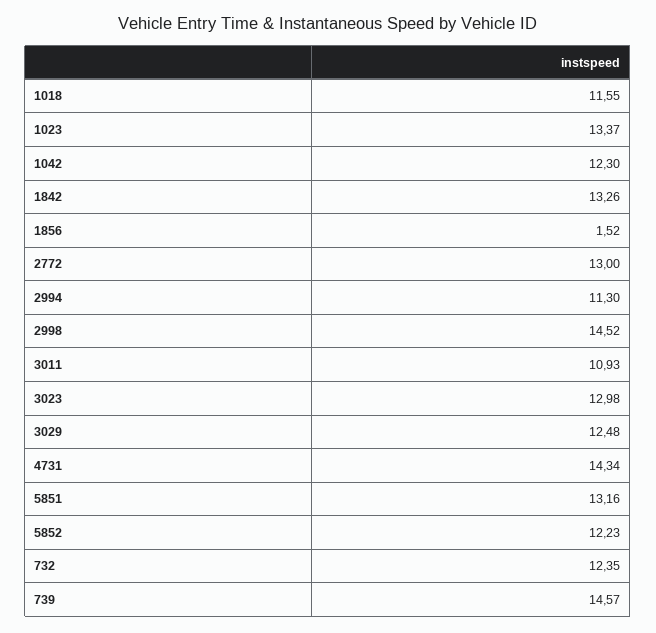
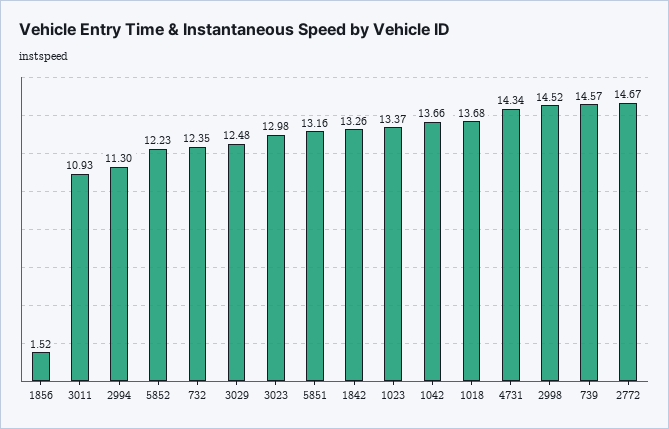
1018: 11.55 -> 13.68
1042: 12.3 -> 13.66
2772: 13 -> 14.67

